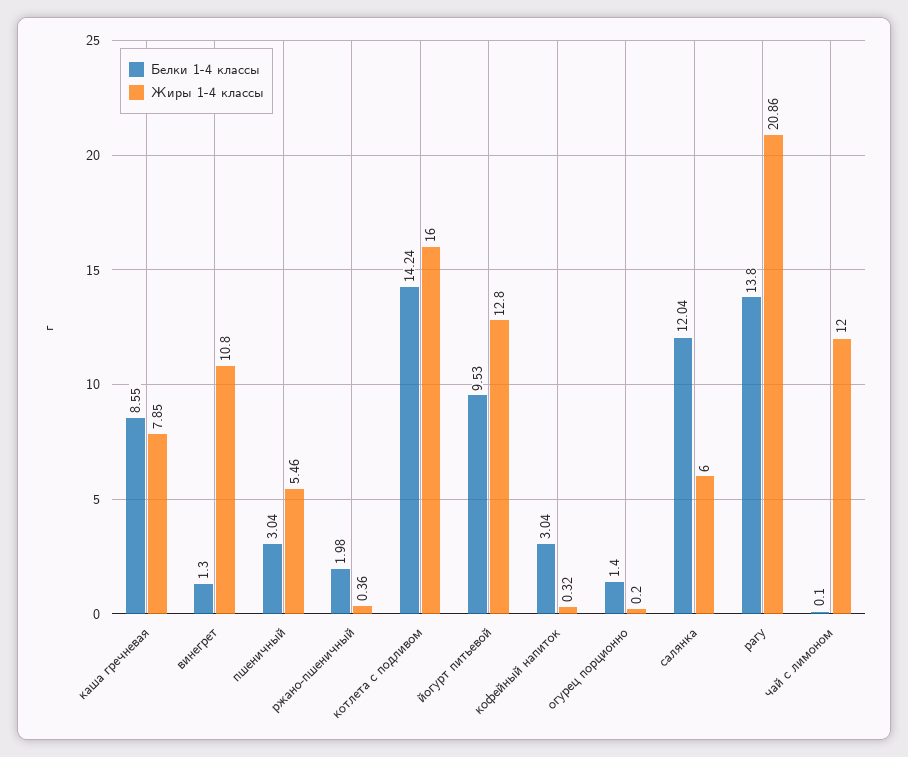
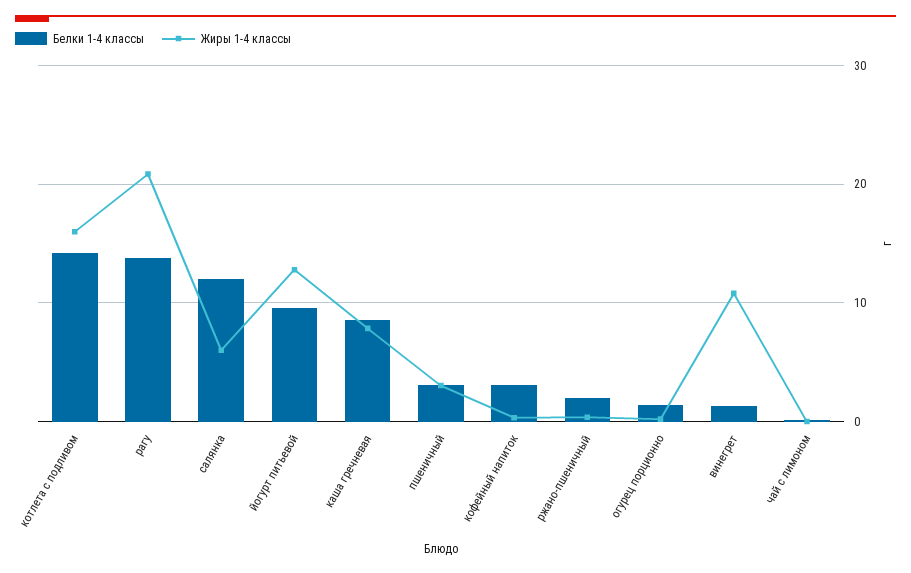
Жиры 1-4 классы, пшеничный: 5.46 -> 3
Жиры 1-4 классы, чай с лимоном: 12 -> 0

